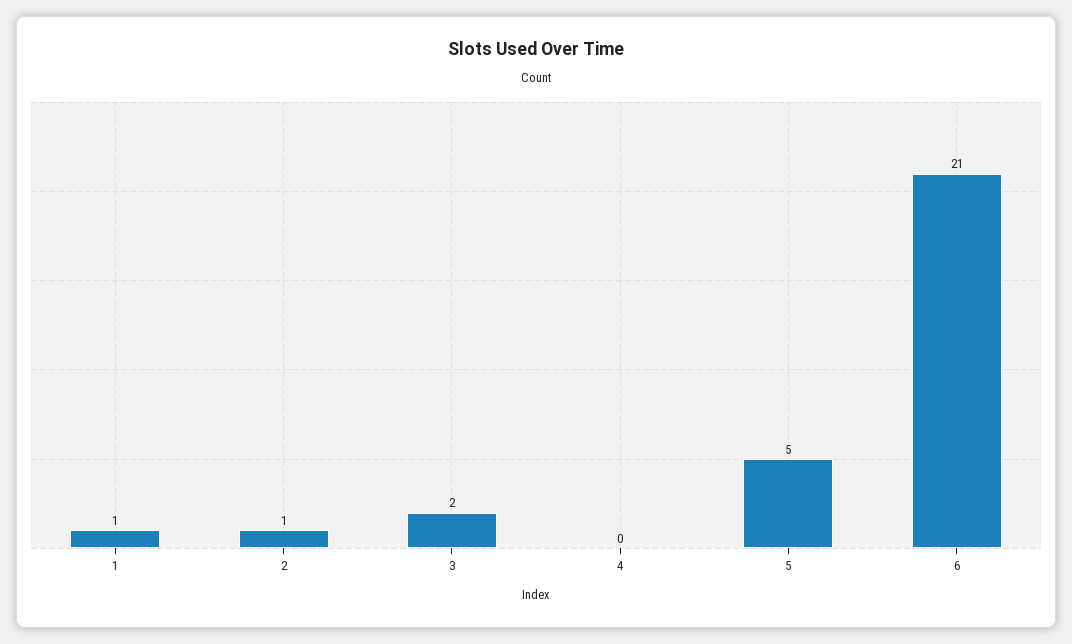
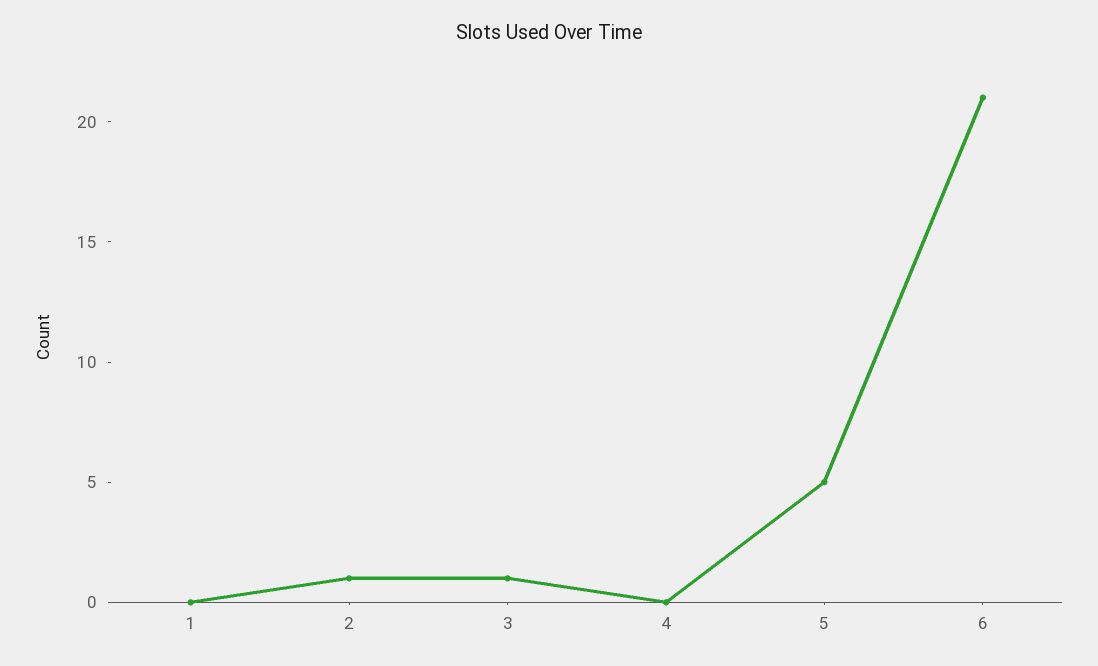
1: 1 -> 0
3: 2 -> 1

